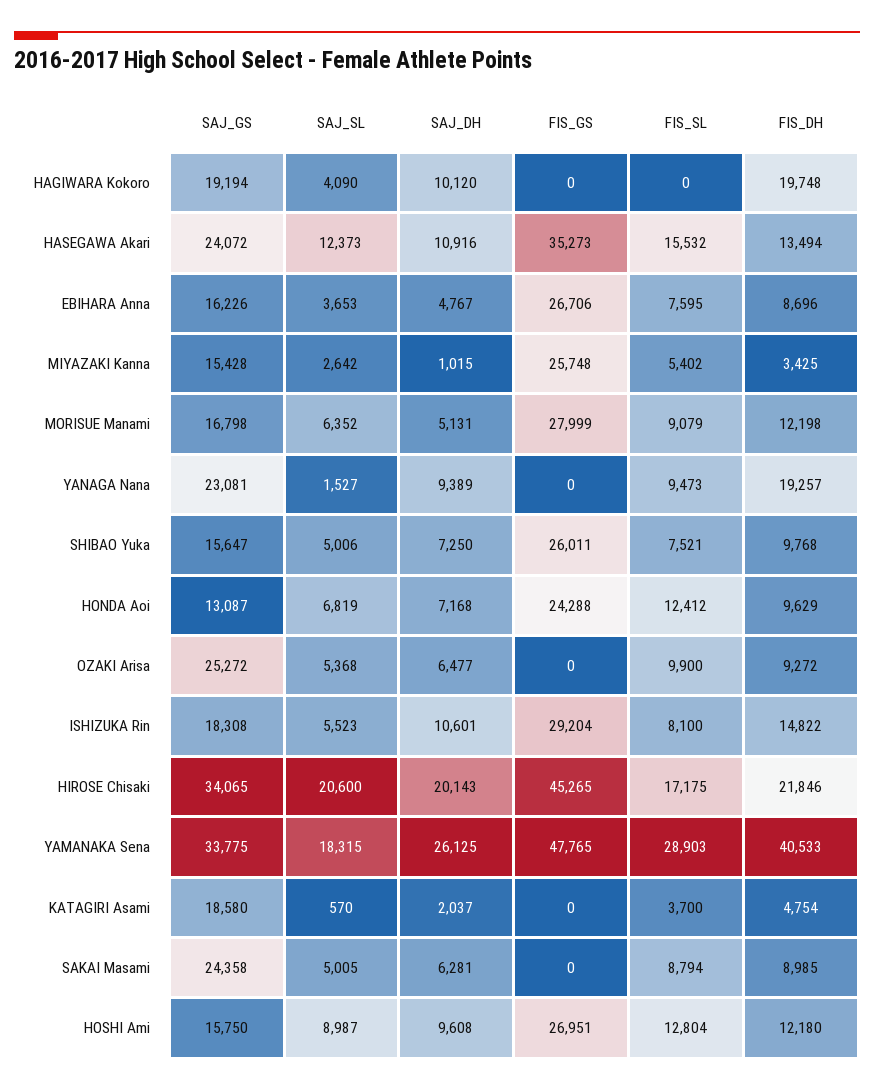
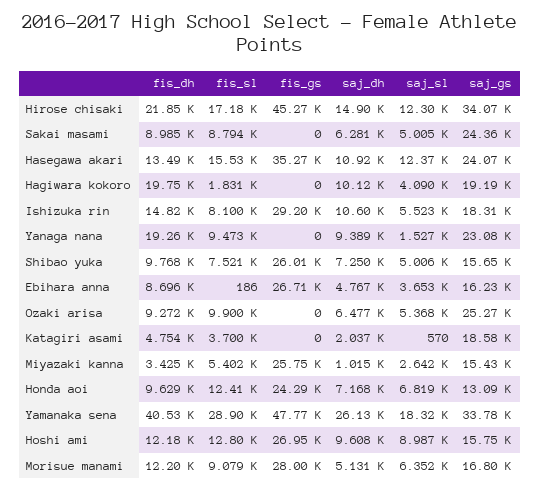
FIS_SL, HAGIWARA Kokoro: 0 -> 1831
FIS_SL, EBIHARA Anna: 7595 -> 186
SAJ_SL, HIROSE Chisaki: 20600 -> 12300
SAJ_DH, HIROSE Chisaki: 20143 -> 14900

